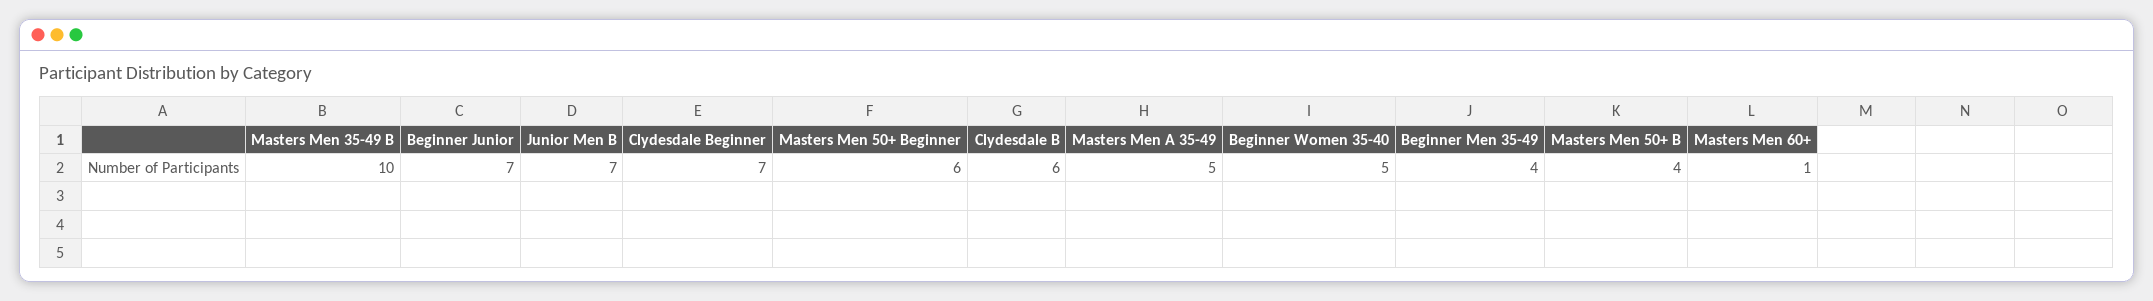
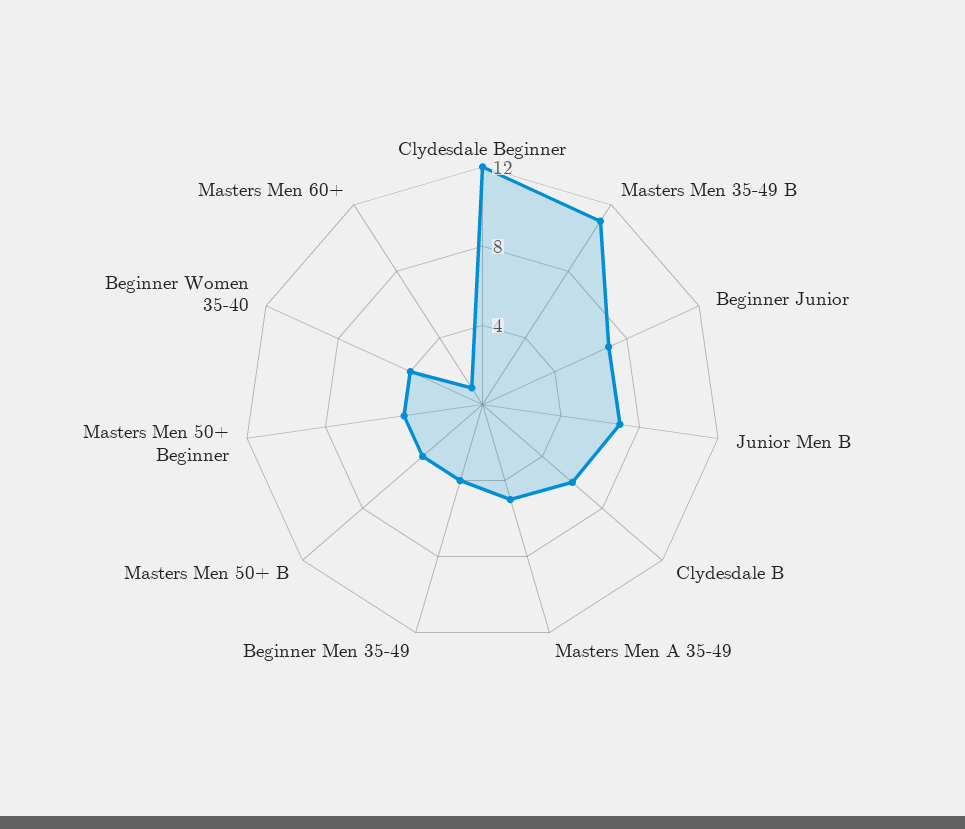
Masters Men 35-49 B: 10 -> 11
Clydesdale Beginner: 7 -> 12
Masters Men 50+ Beginner: 6 -> 4
Beginner Women 35-40: 5 -> 4

